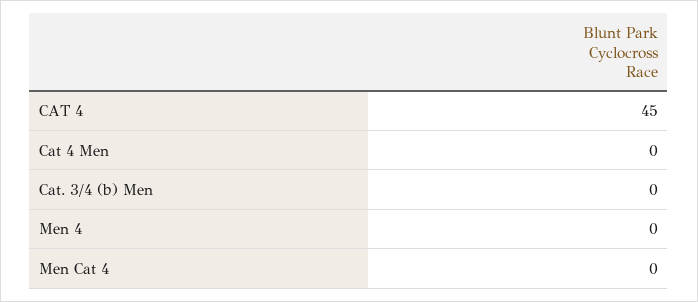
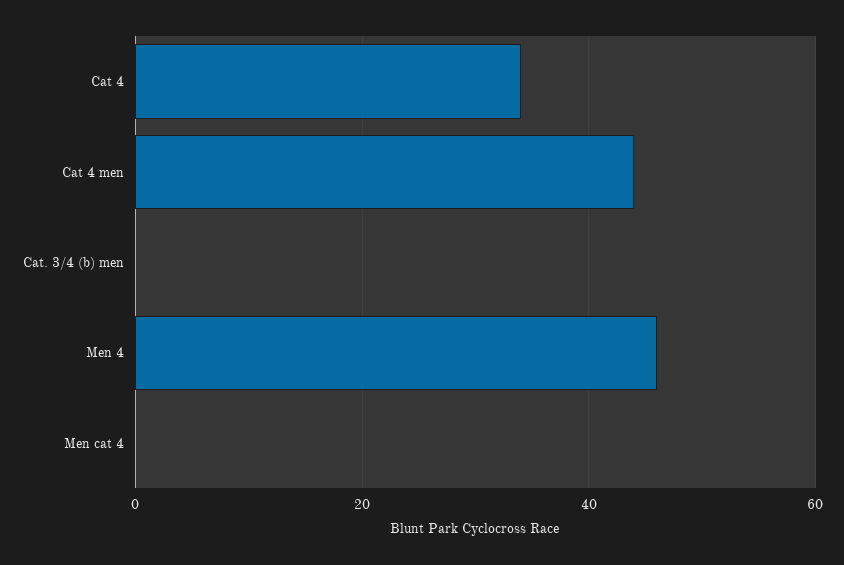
CAT 4: 45 -> 35
Cat 4 Men: 0 -> 45
Men 4: 0 -> 45

